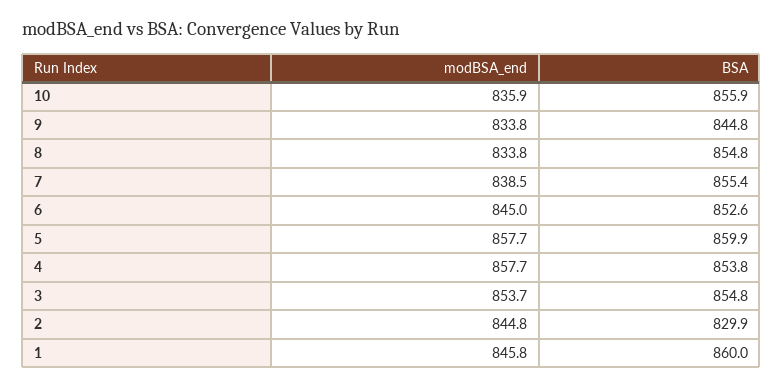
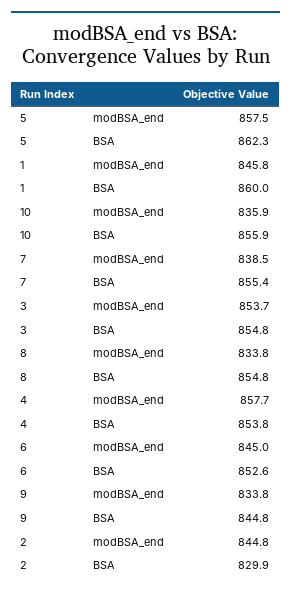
modBSA_end, 5: 857.7 -> 857.5
BSA, 5: 859.9 -> 862.3

